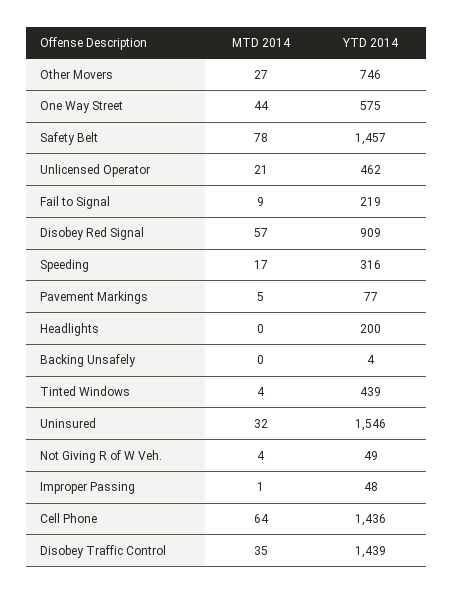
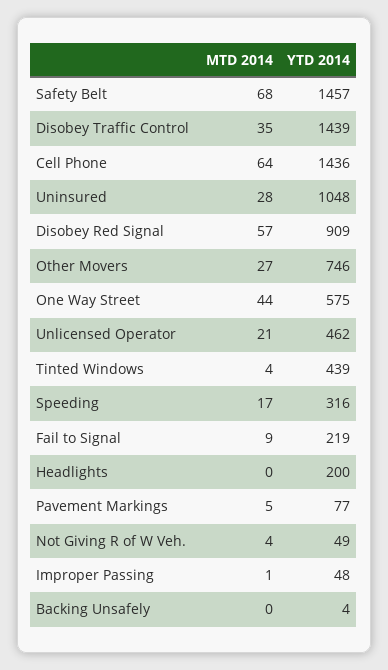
MTD 2014, Safety Belt: 78 -> 68
MTD 2014, Uninsured: 32 -> 28
YTD 2014, Uninsured: 1546 -> 1048

